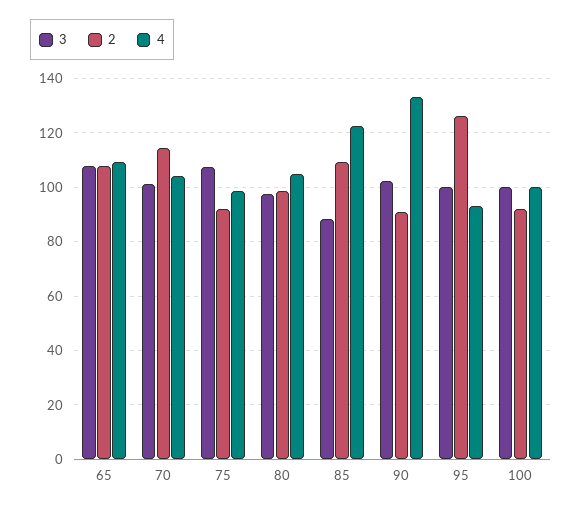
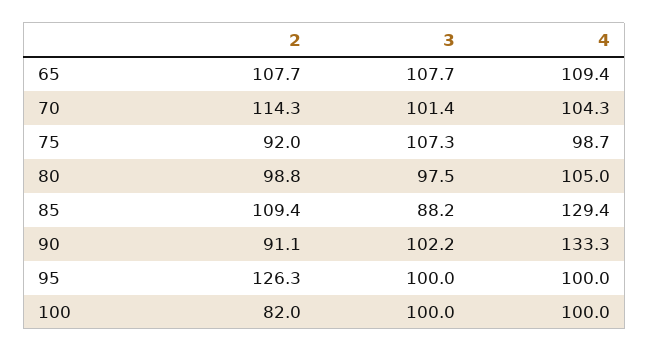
4, 85: 122.5 -> 129.4
4, 95: 92.5 -> 100
2, 100: 92.5 -> 82

